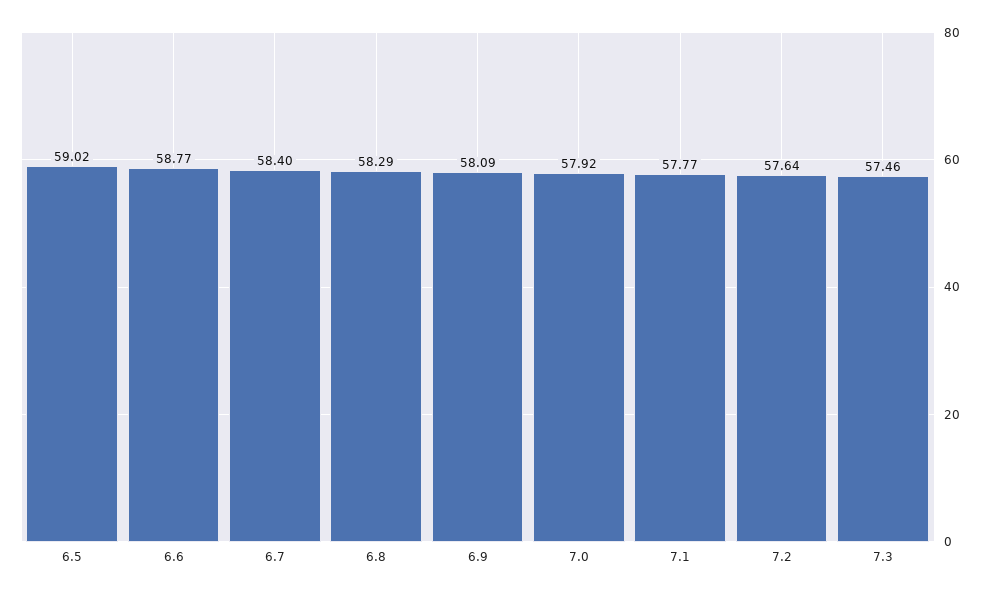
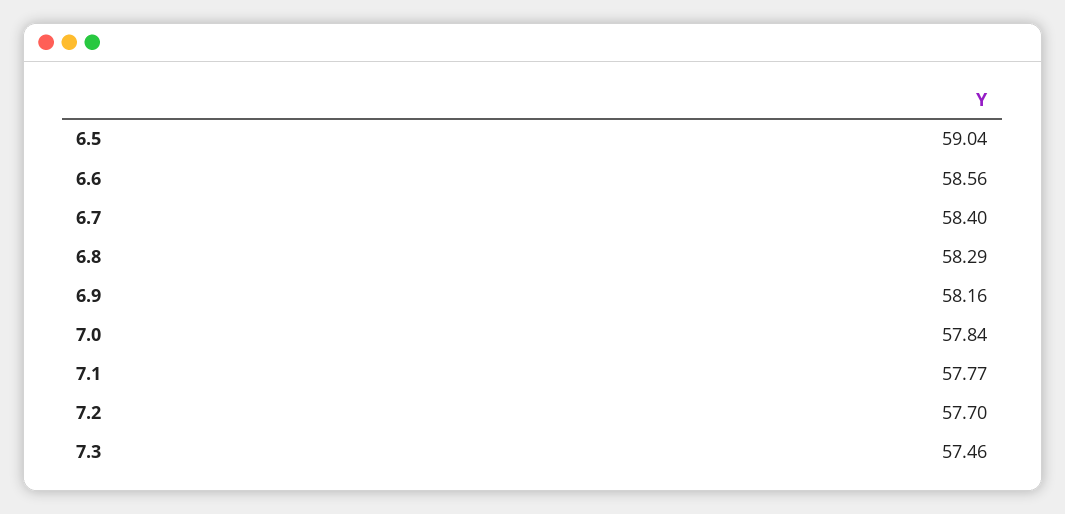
6.5: 59.02 -> 59.04
6.6: 58.77 -> 58.56
6.9: 58.09 -> 58.16
7.0: 57.92 -> 57.84
7.2: 57.64 -> 57.7

